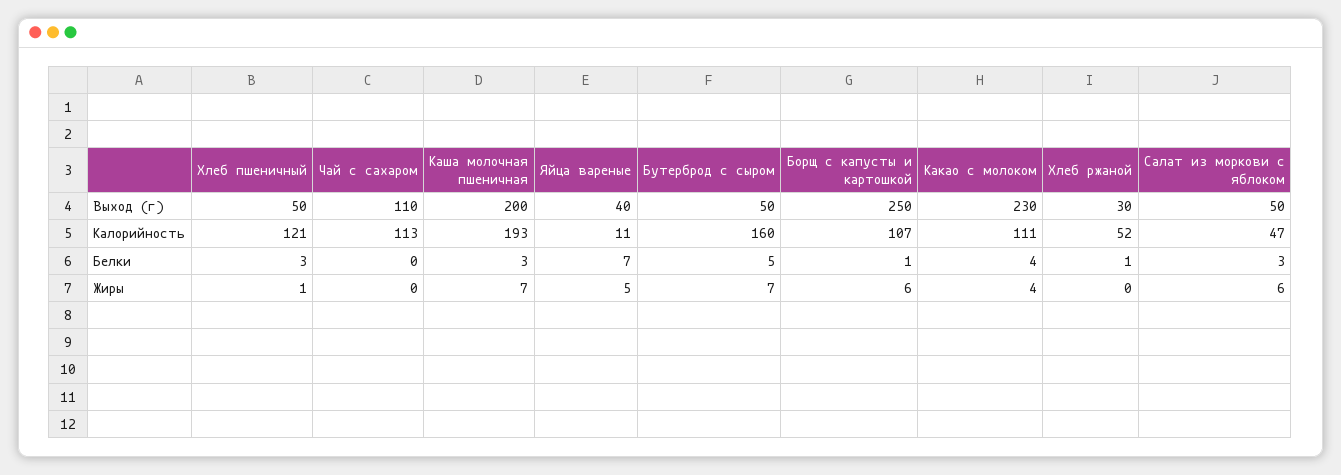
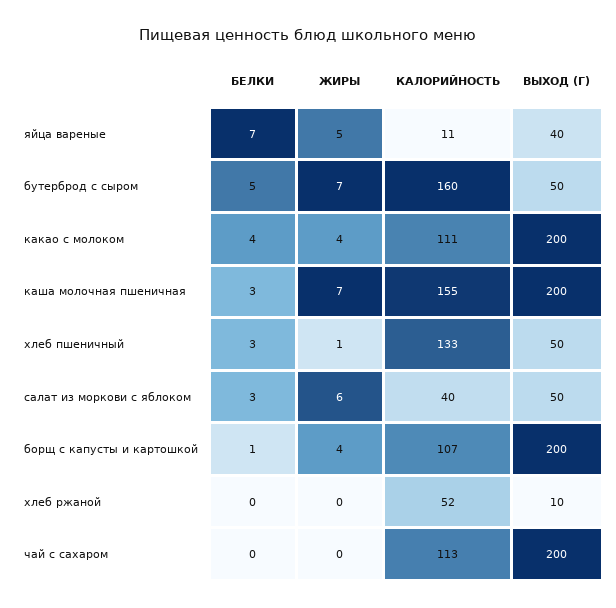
Чай с сахаром, Выход (г): 110 -> 200
Борщ с капусты и картошкой, Выход (г): 250 -> 200
Какао с молоком, Выход (г): 230 -> 200
Хлеб ржаной, Выход (г): 30 -> 10
Хлеб пшеничный, Калорийность: 121 -> 133
Каша молочная пшеничная, Калорийность: 193 -> 155
Салат из моркови с яблоком, Калорийность: 47 -> 40
Хлеб ржаной, Белки: 1 -> 0
Борщ с капусты и картошкой, Жиры: 6 -> 4

